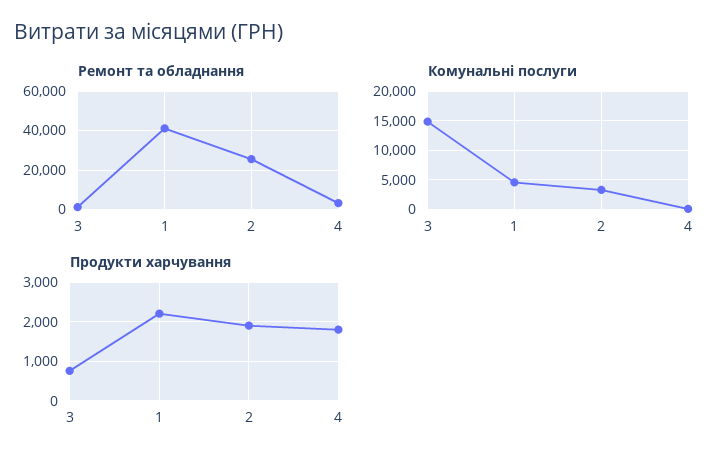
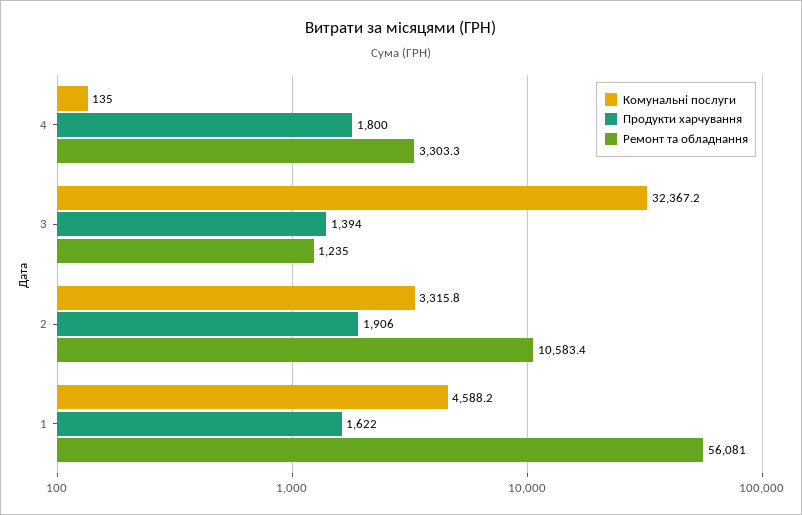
Ремонт та обладнання, 1: 40000 -> 56081
Ремонт та обладнання, 2: 25000 -> 10583.4
Комунальні послуги, 3: 15000 -> 32367.2
Продукти харчування, 3: 800 -> 1394
Продукти харчування, 1: 2200 -> 1622

